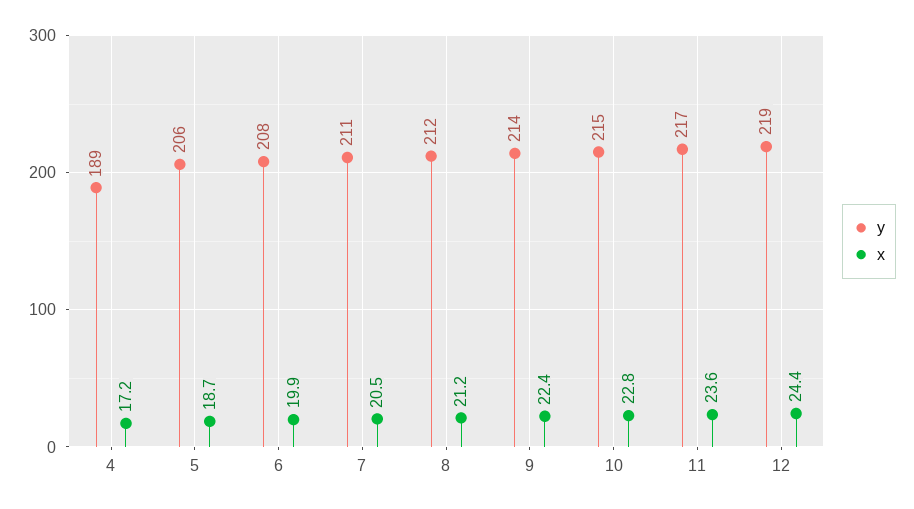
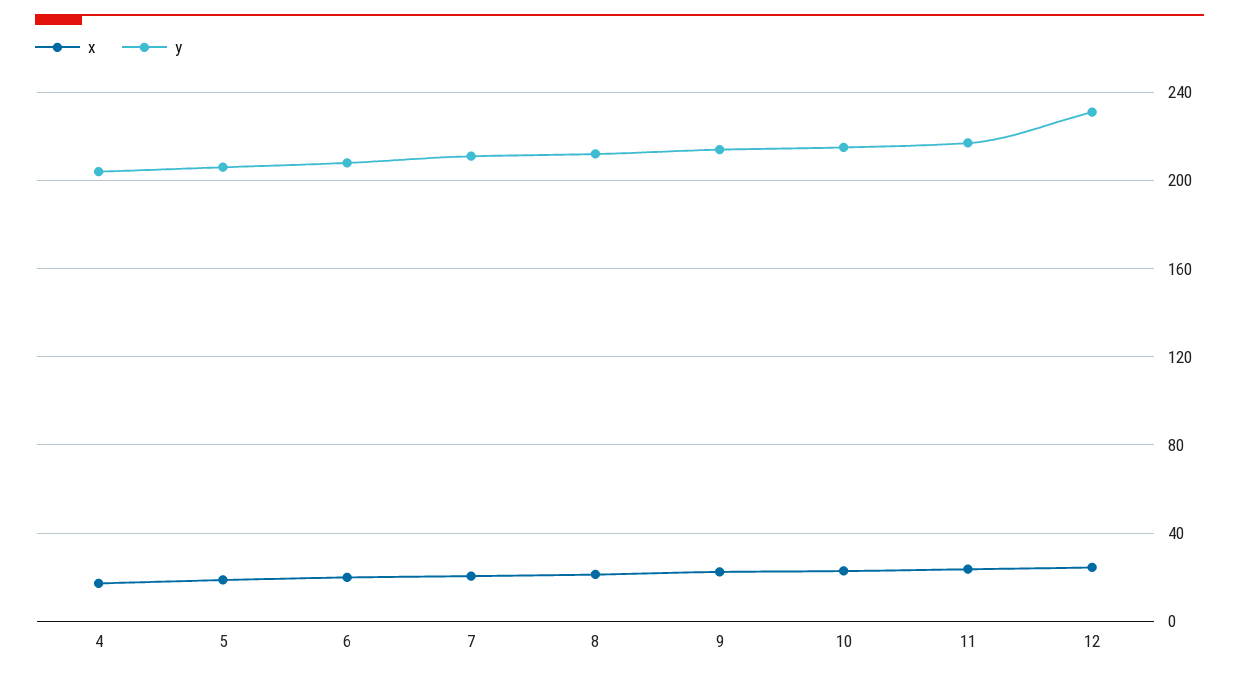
y, 4: 189 -> 205
y, 12: 219 -> 230

